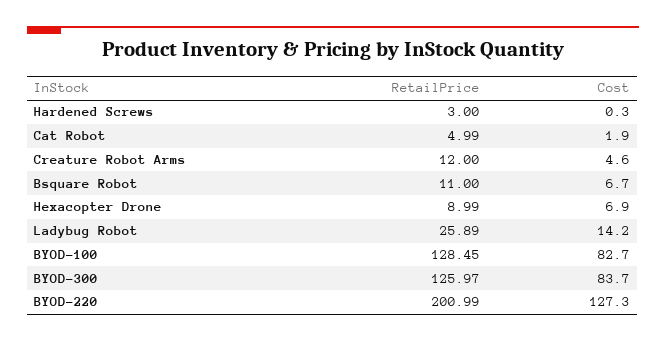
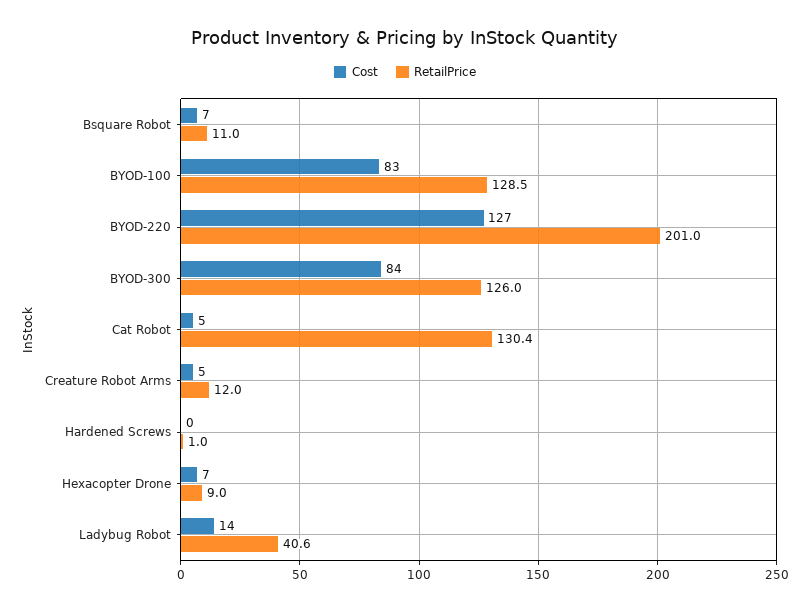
RetailPrice, Hardened Screws: 3 -> 1
RetailPrice, Cat Robot: 4.99 -> 130.4
Cost, Cat Robot: 1.9 -> 5
RetailPrice, Ladybug Robot: 25.89 -> 40.6

